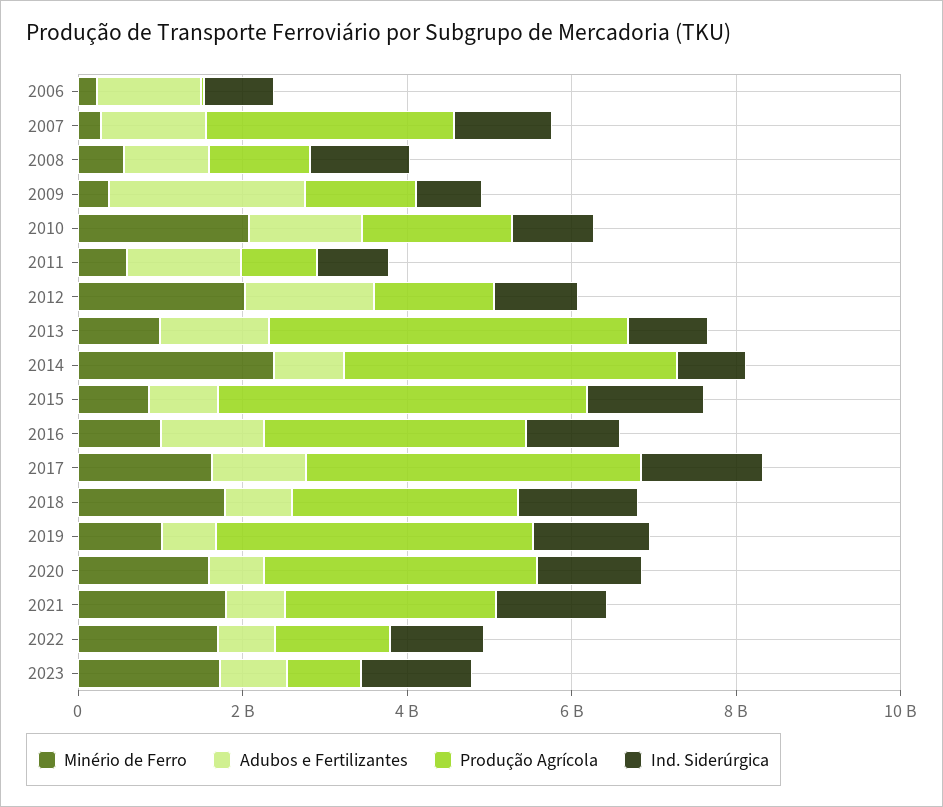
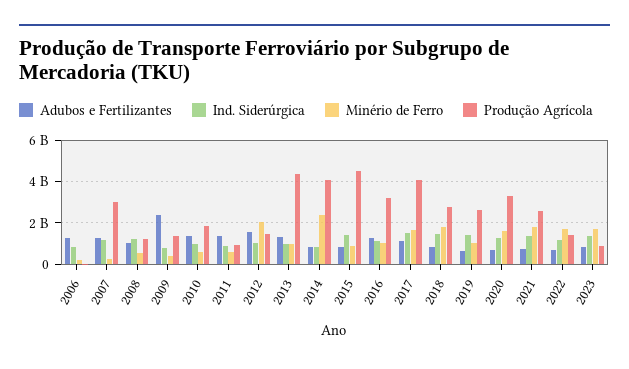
Minério de Ferro, 2010: 2000000000 -> 500000000
Produção Agrícola, 2019: 4000000000 -> 2500000000

